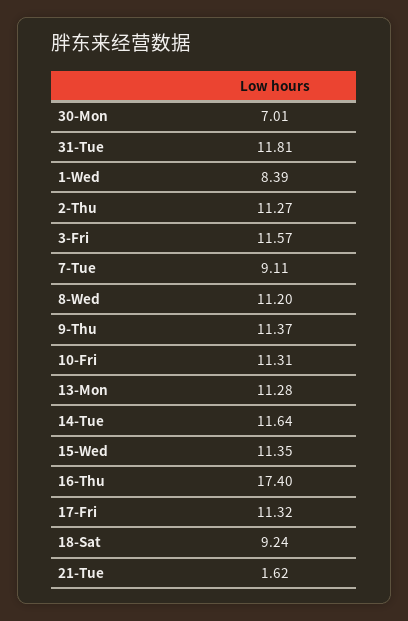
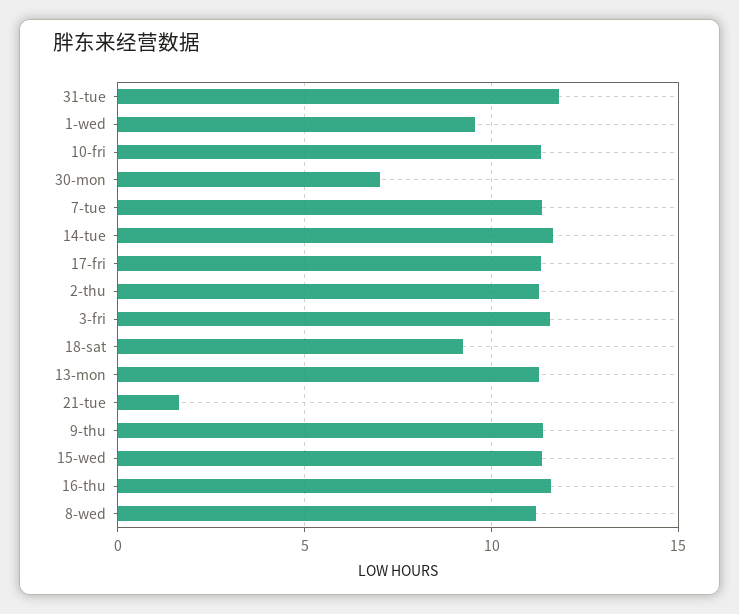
1-Wed: 8.39 -> 9.5
7-Tue: 9.11 -> 11.5
16-Thu: 17.4 -> 11.5

